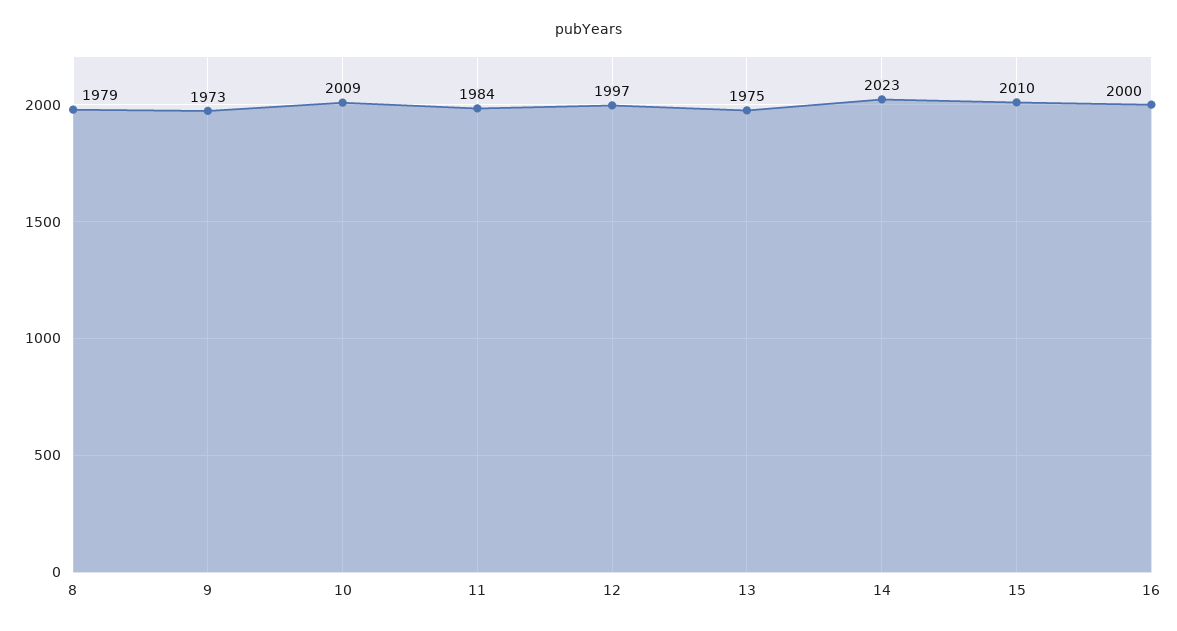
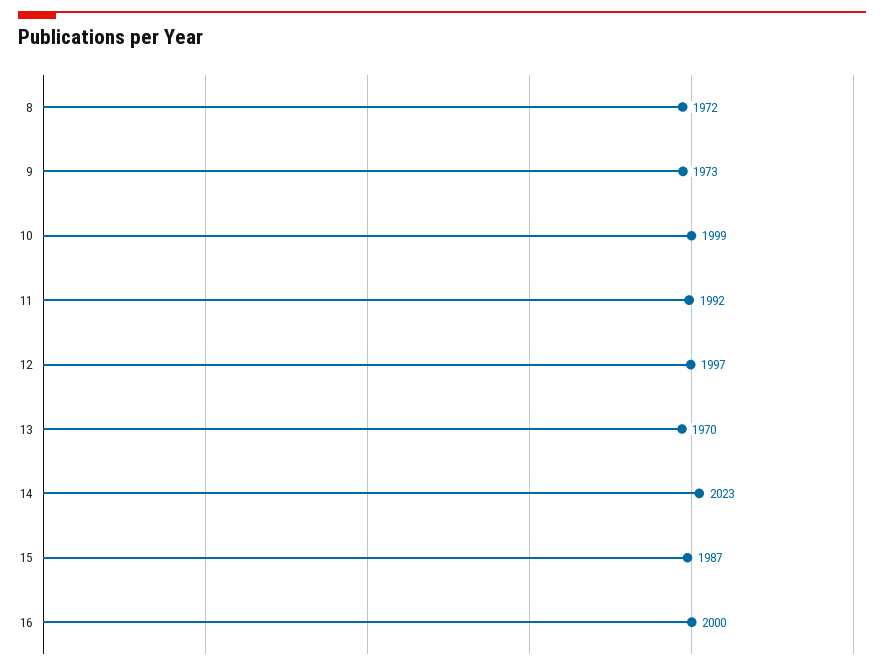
8: 1979 -> 1972
10: 2009 -> 1999
11: 1984 -> 1992
13: 1975 -> 1970
15: 2010 -> 1987

